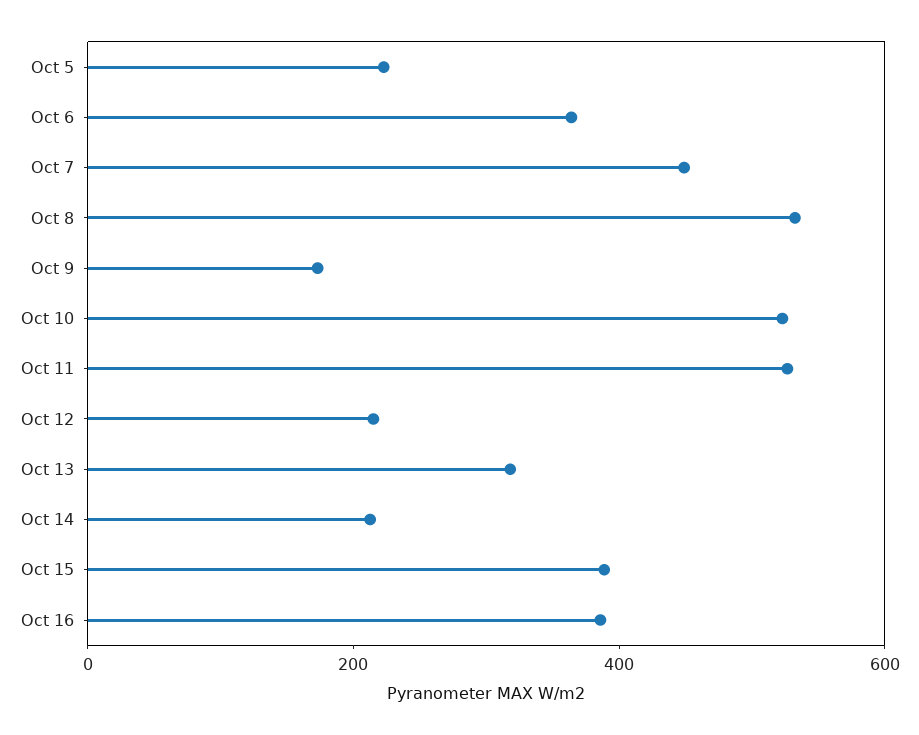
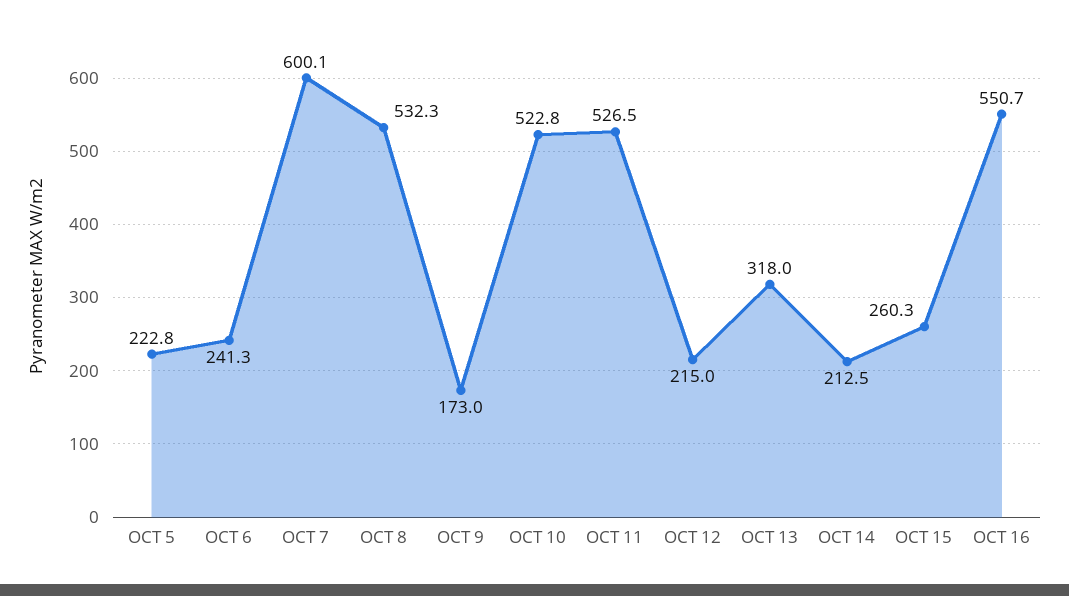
Oct 6: 350 -> 241.3
Oct 7: 450 -> 600.1
Oct 15: 400 -> 260.3
Oct 16: 400 -> 550.7

